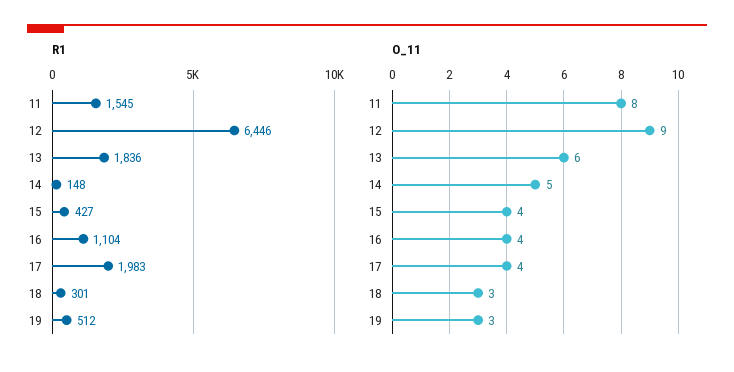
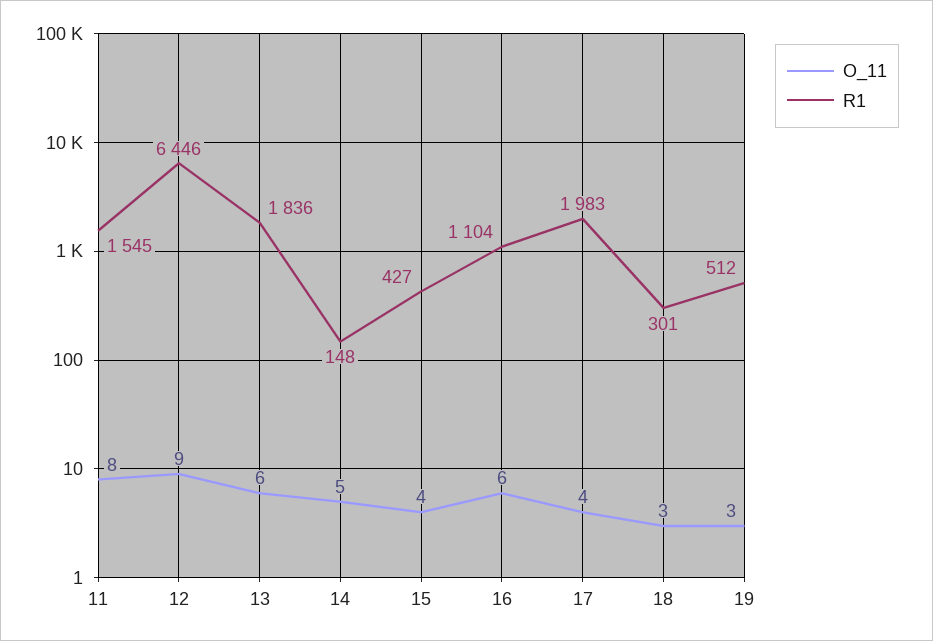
O_11, 16: 4 -> 6

